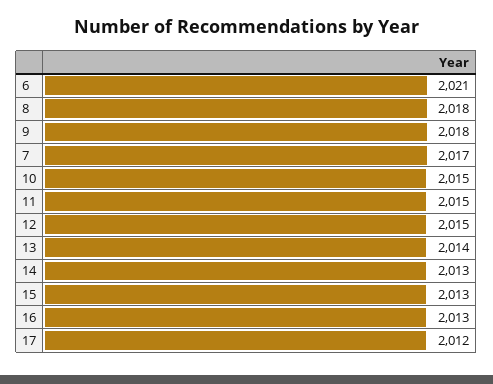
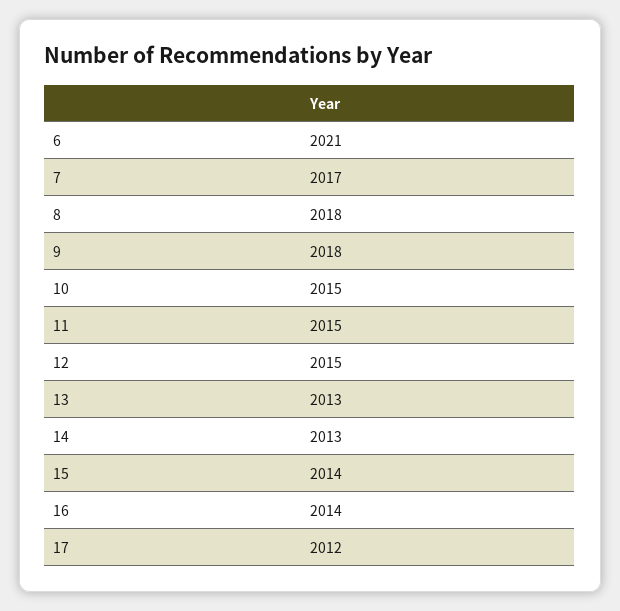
13: 2014 -> 2013
15: 2013 -> 2014
16: 2013 -> 2014

